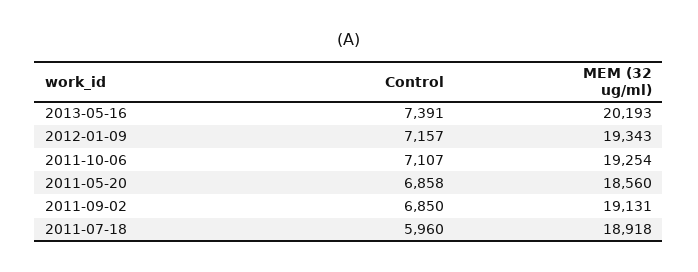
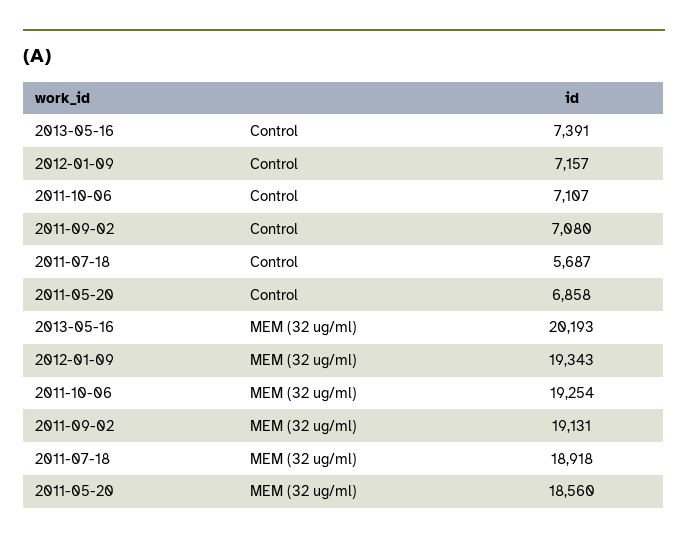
Control, 2011-09-02: 6850 -> 7080
Control, 2011-07-18: 5960 -> 5687

